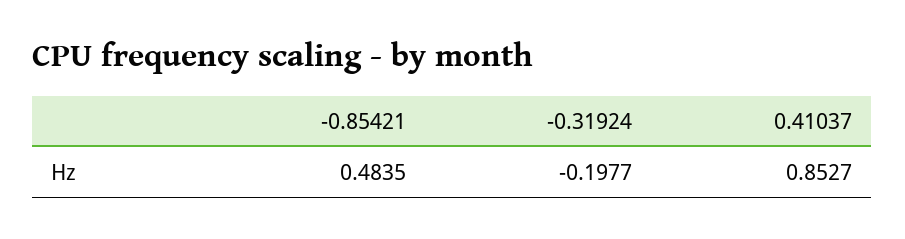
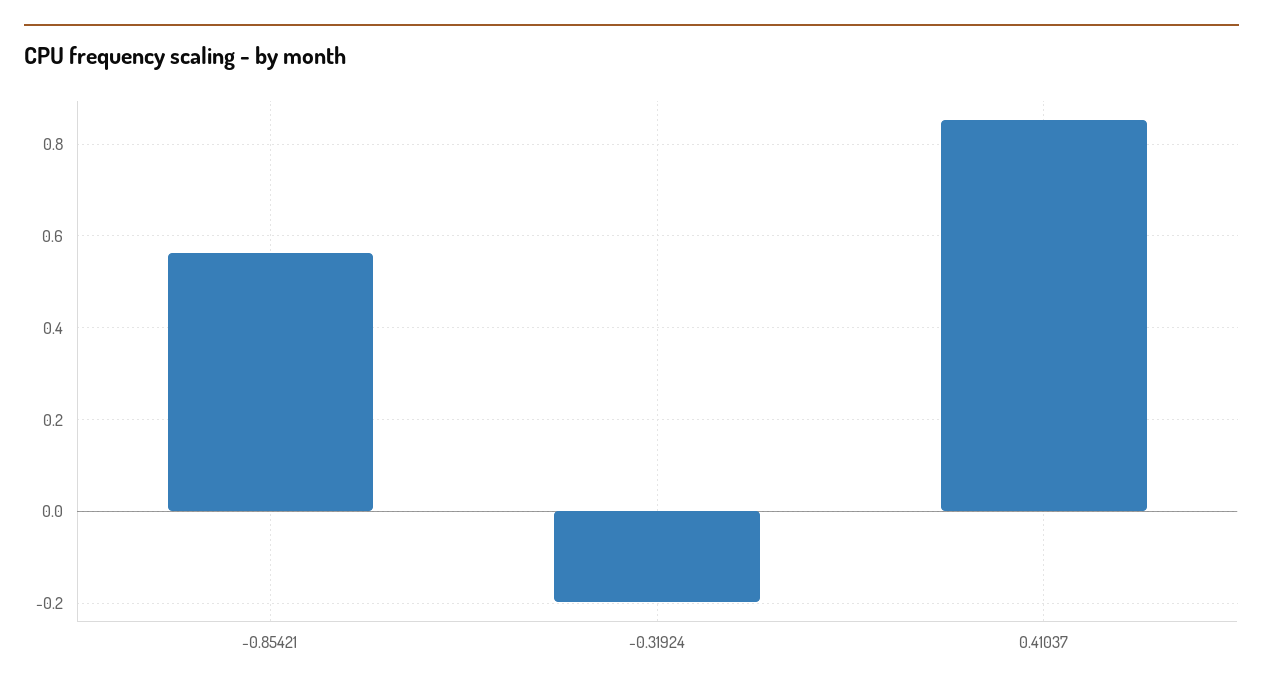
-0.85421: 0.4835 -> 0.56

